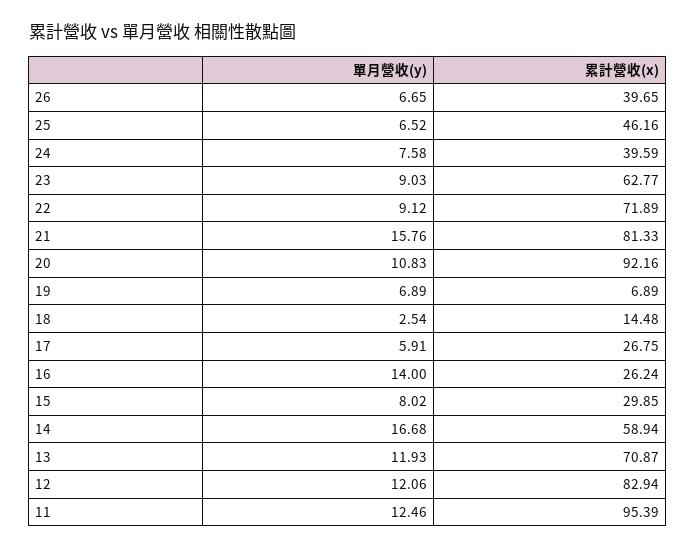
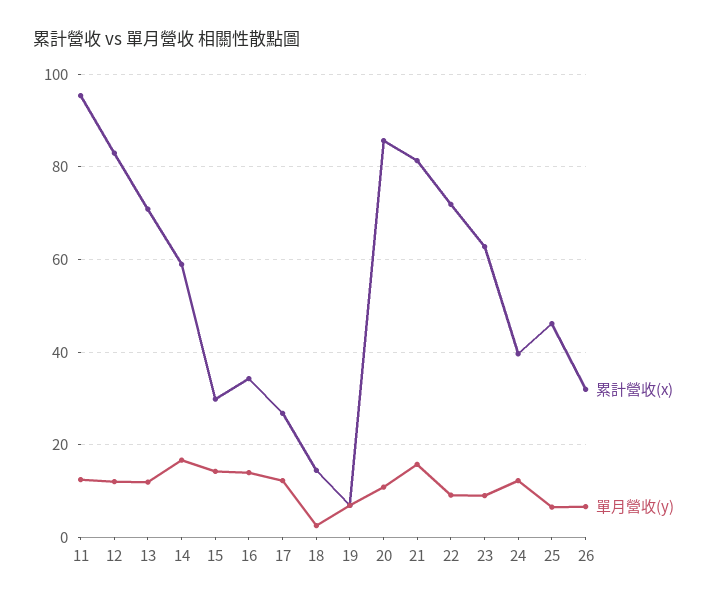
累計營收(x), 26: 39.65 -> 32
單月營收(y), 24: 7.58 -> 12
累計營收(x), 20: 92.16 -> 86
單月營收(y), 17: 5.91 -> 12
累計營收(x), 16: 26.24 -> 34
單月營收(y), 15: 8.02 -> 14

